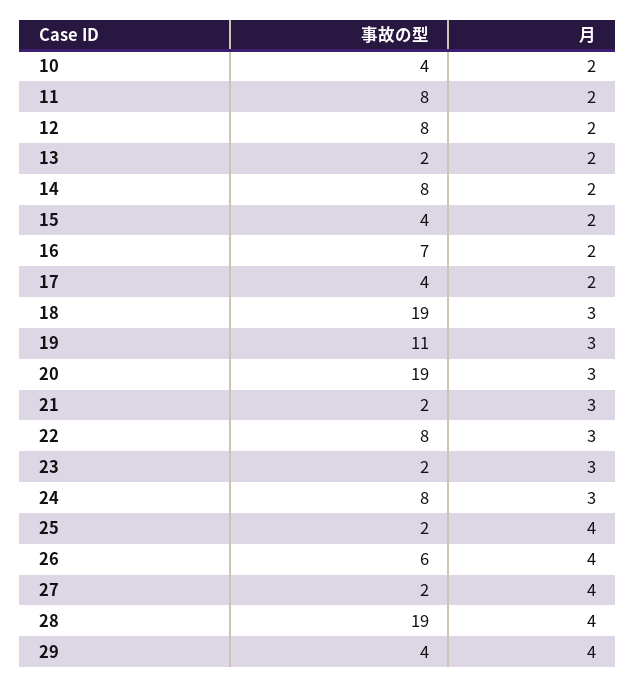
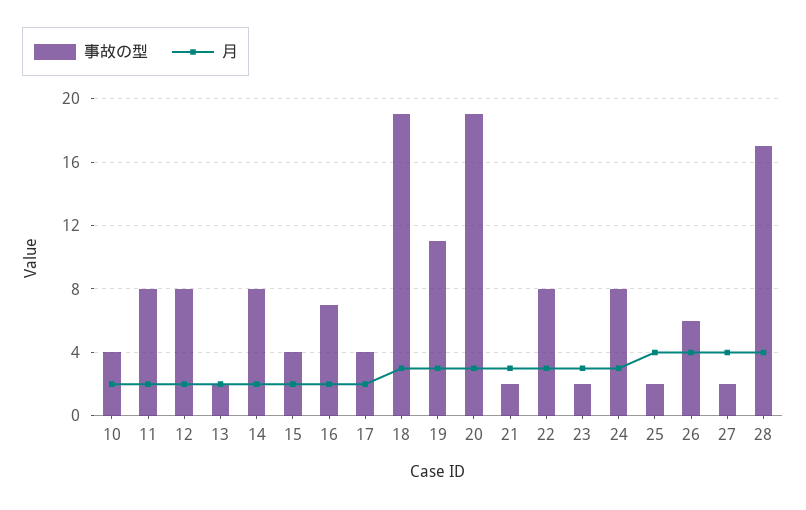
事故の型, 28: 19 -> 17
事故の型, 29: 4 -> none
月, 29: 4 -> none

